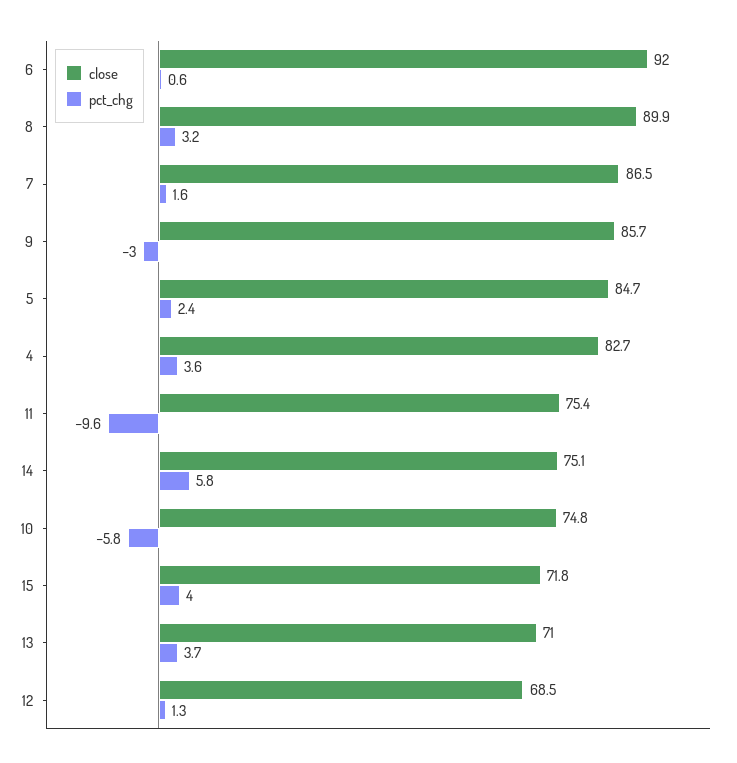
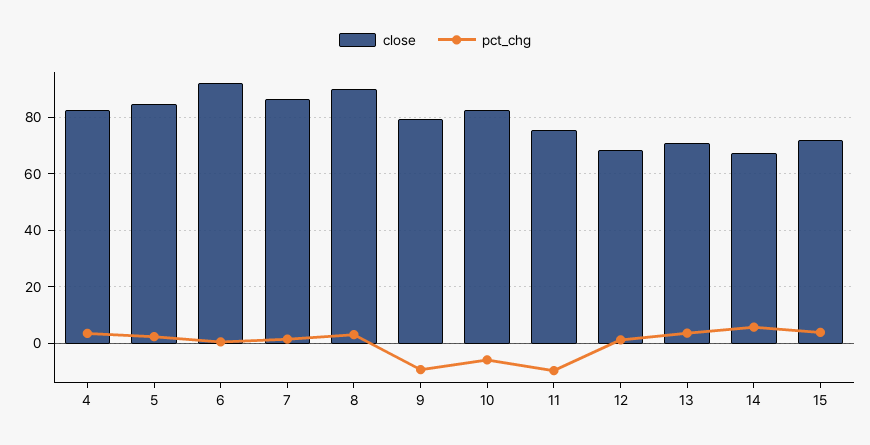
close, 9: 85.7 -> 80
pct_chg, 9: -3 -> -10
close, 14: 75.1 -> 67.5
close, 10: 74.8 -> 82.5

